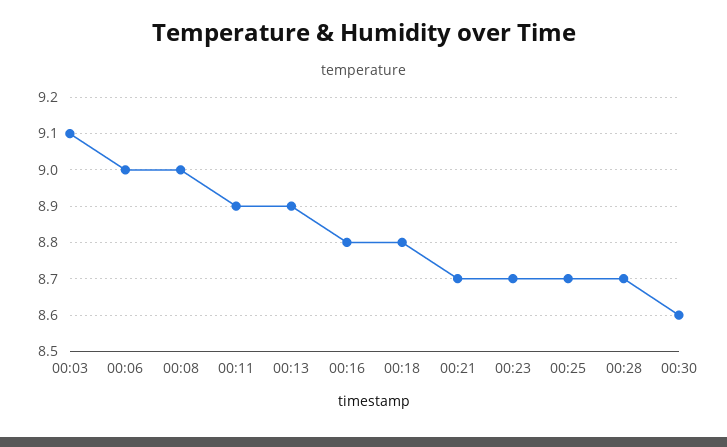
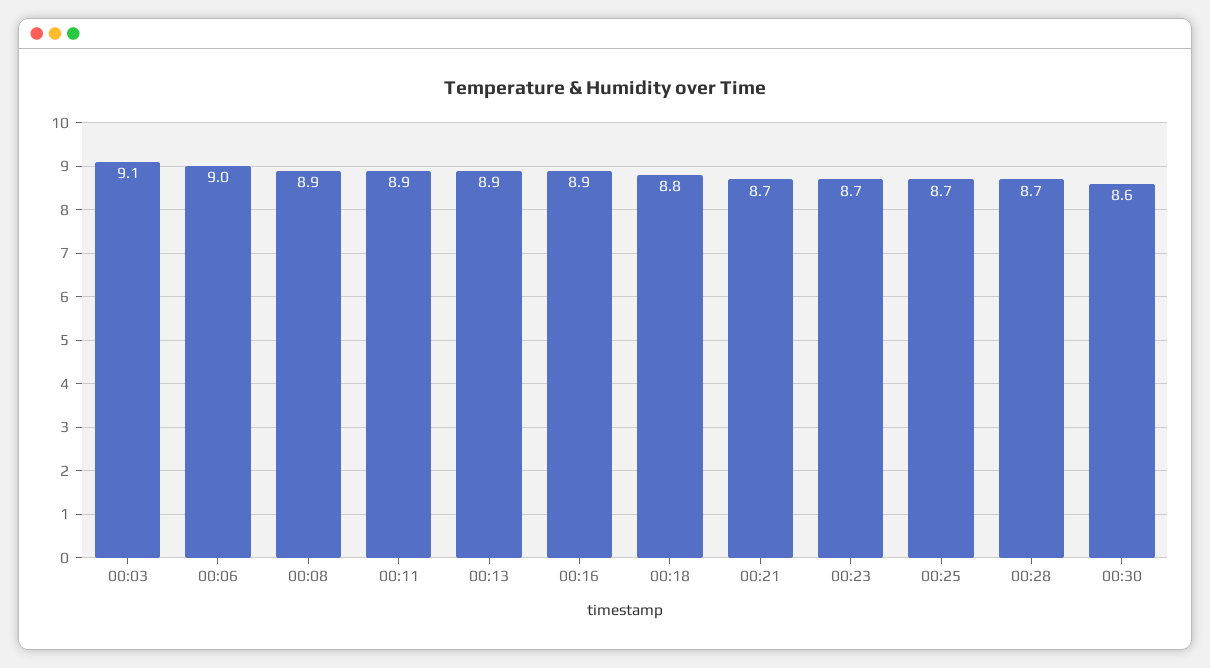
00:08: 9 -> 8.9
00:16: 8.8 -> 8.9

